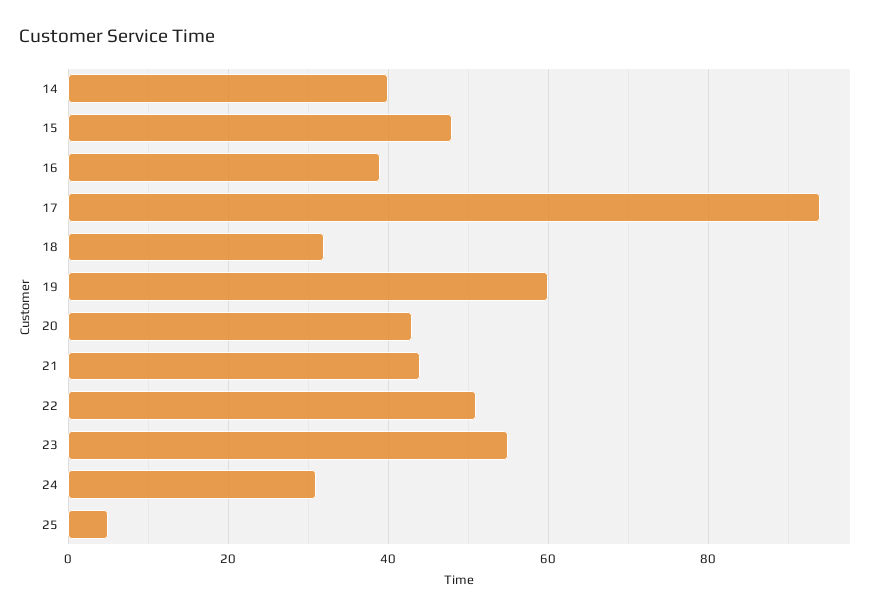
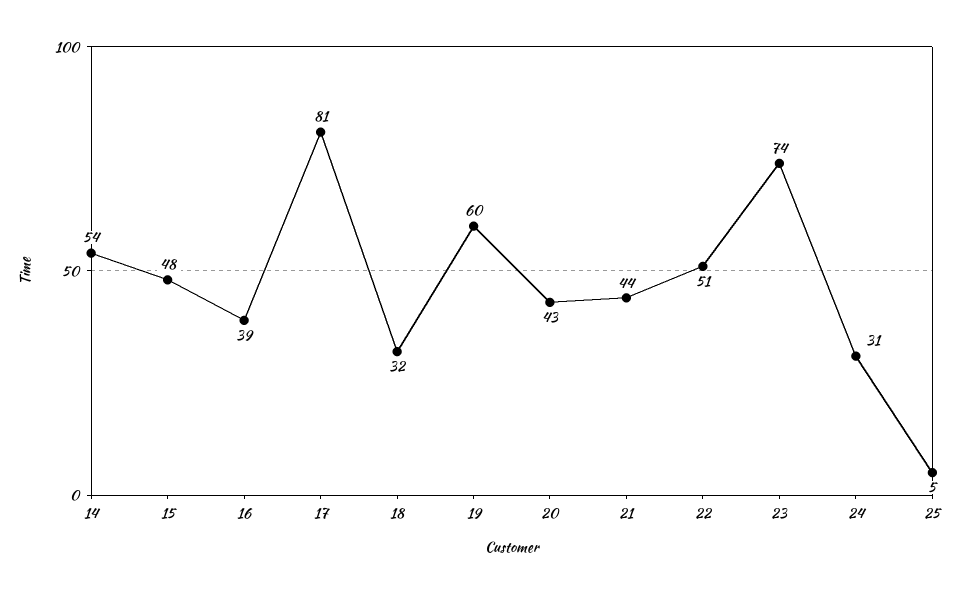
14: 40 -> 54
17: 95 -> 81
23: 55 -> 74

